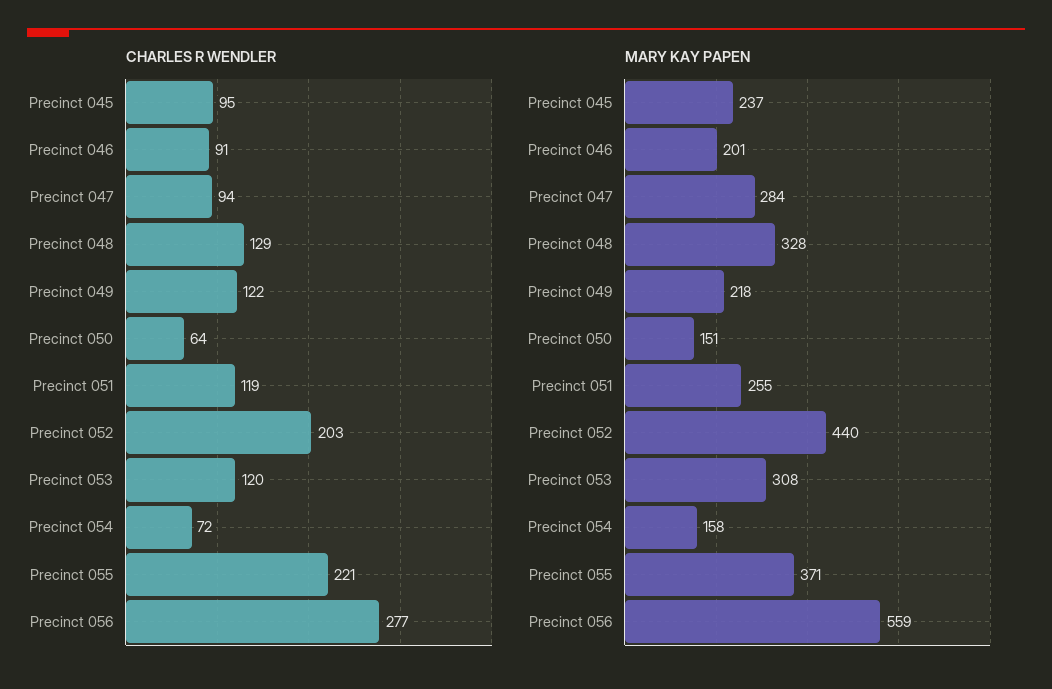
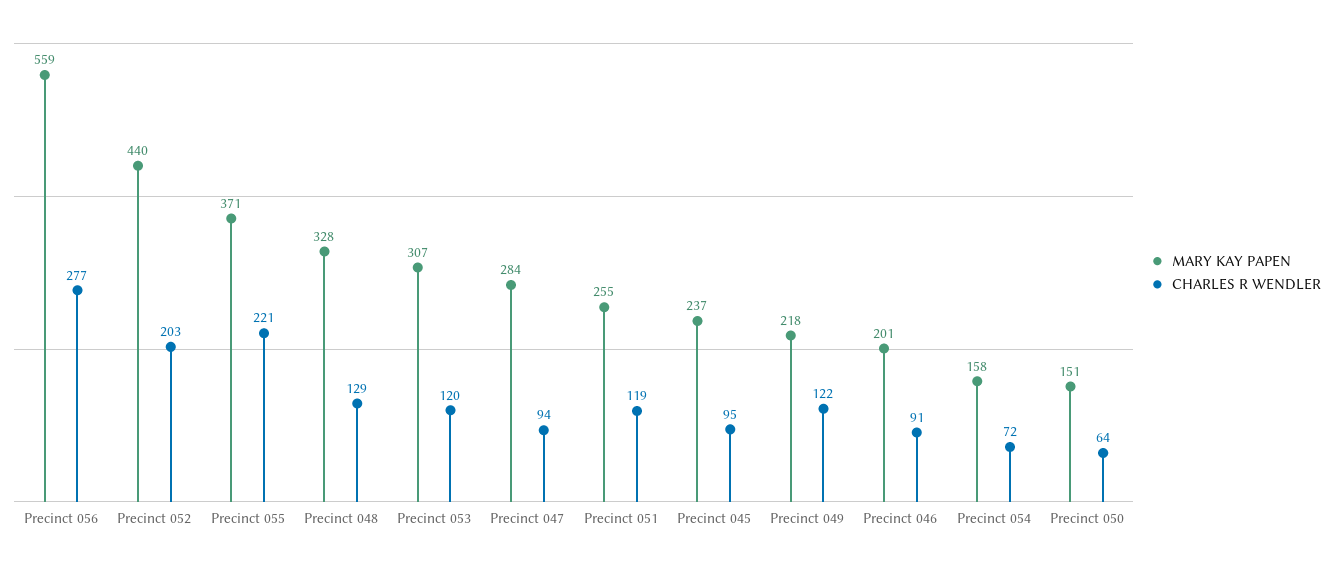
MARY KAY PAPEN, Precinct 053: 308 -> 307

